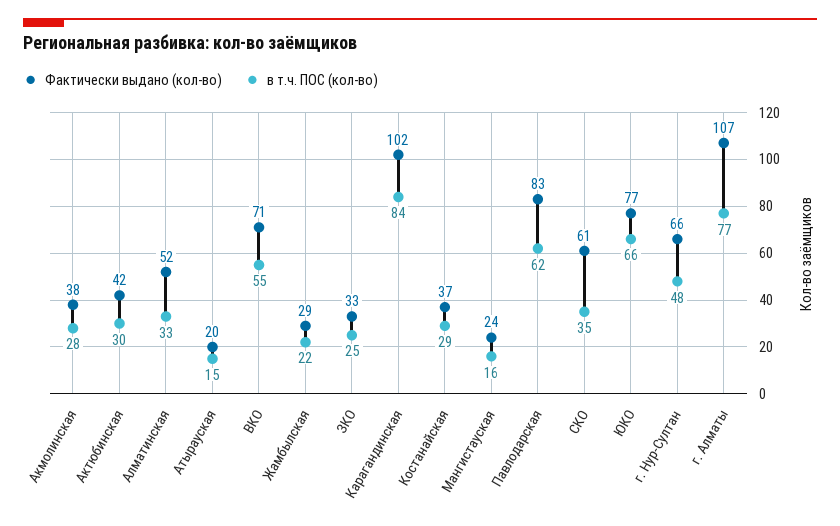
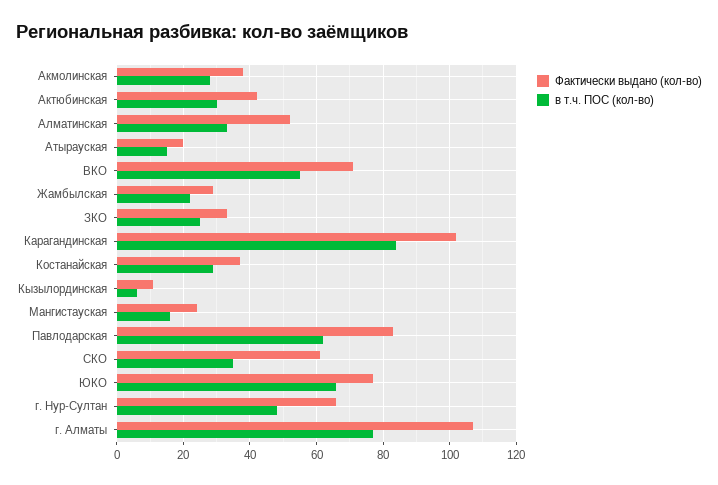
Фактически выдано (кол-во), Кызылординская: none -> 10
в т.ч. ПОС (кол-во), Кызылординская: none -> 5

